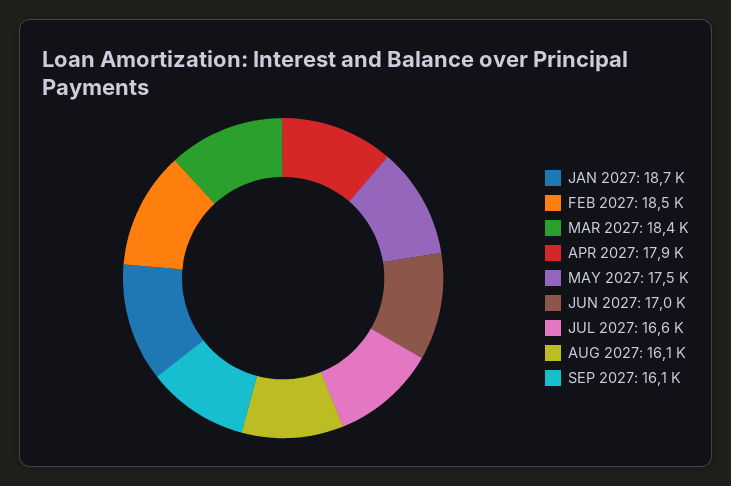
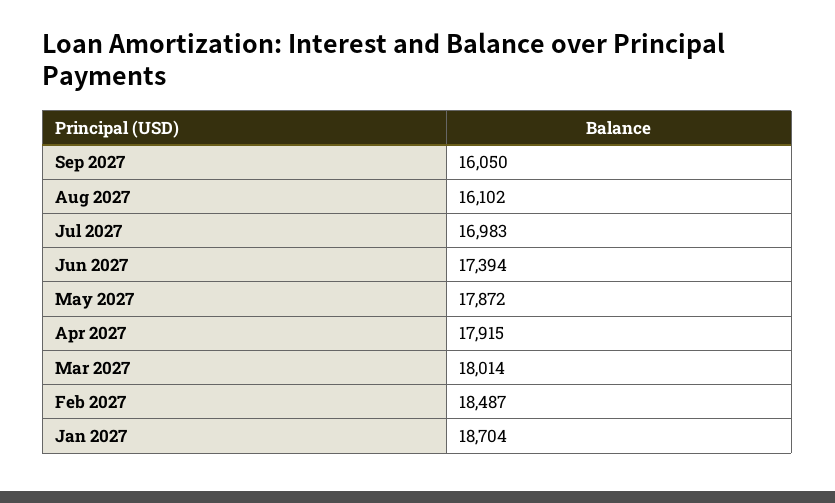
MAR 2027: 18400 -> 18014
MAY 2027: 17500 -> 17872
JUN 2027: 17000 -> 17394
JUL 2027: 16600 -> 16983

